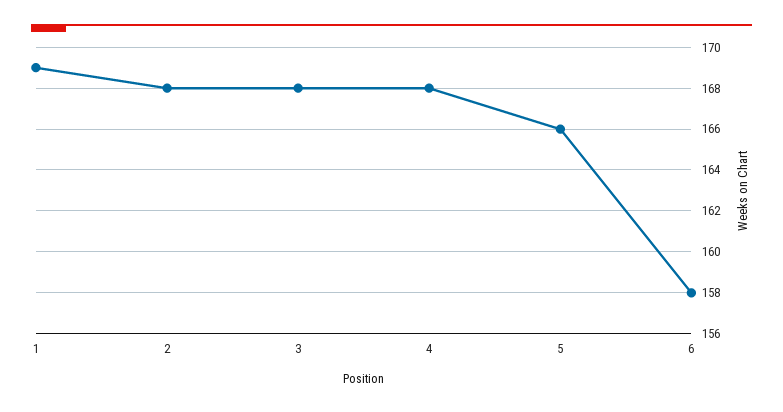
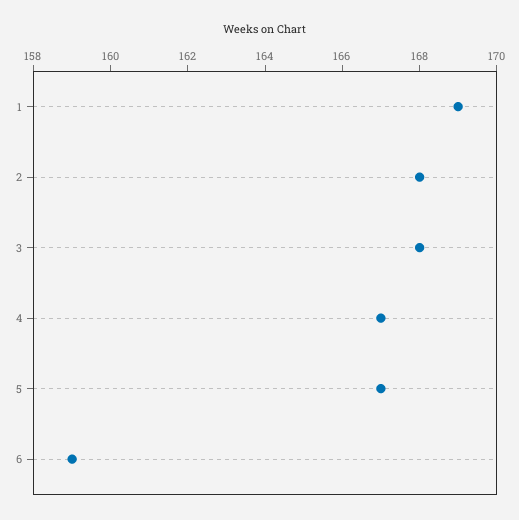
4: 168 -> 167
5: 166 -> 167
6: 158 -> 159

